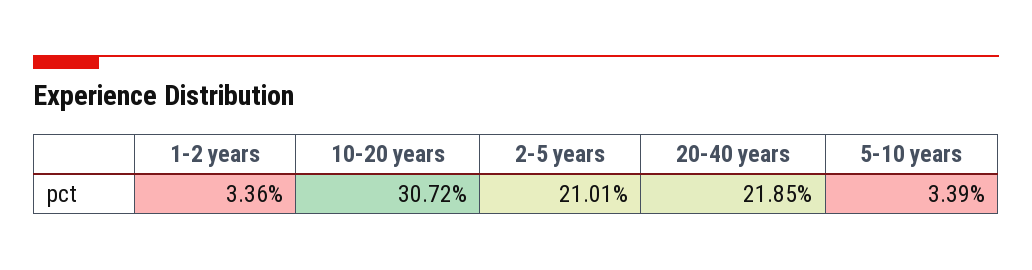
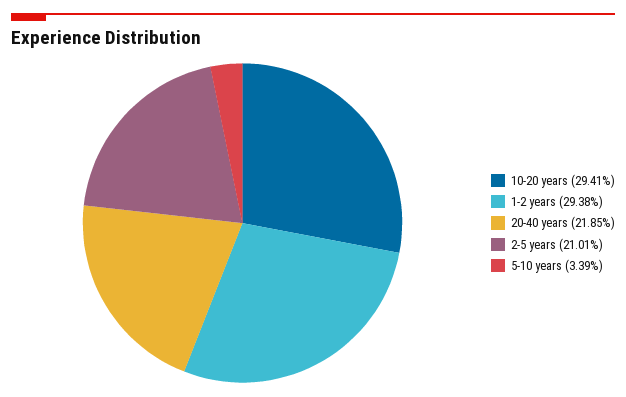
1-2 years: 3.36 -> 29.38
10-20 years: 30.72 -> 29.41

